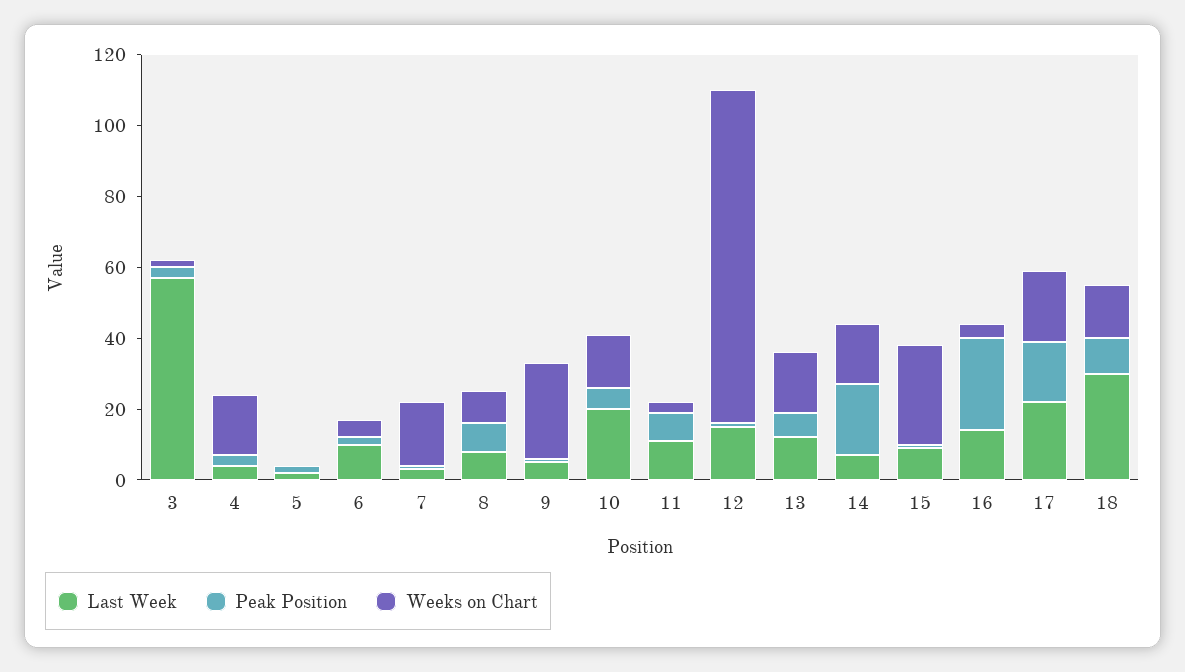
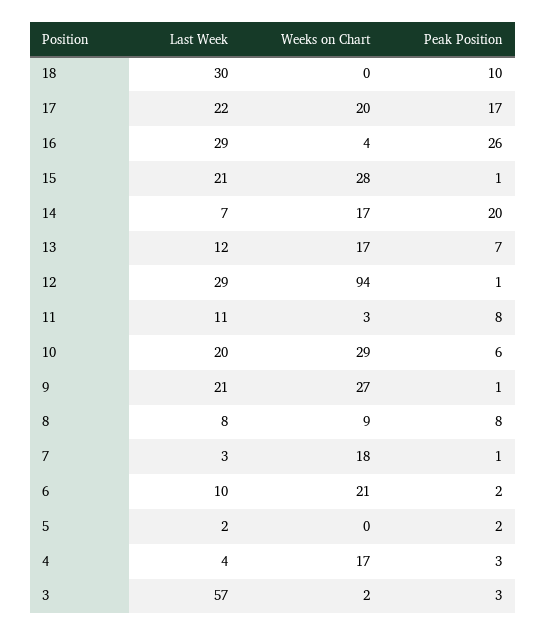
Weeks on Chart, 6: 5 -> 21
Last Week, 9: 5 -> 21
Weeks on Chart, 10: 15 -> 29
Last Week, 12: 15 -> 29
Last Week, 15: 10 -> 21
Last Week, 16: 15 -> 29
Weeks on Chart, 18: 15 -> 0

